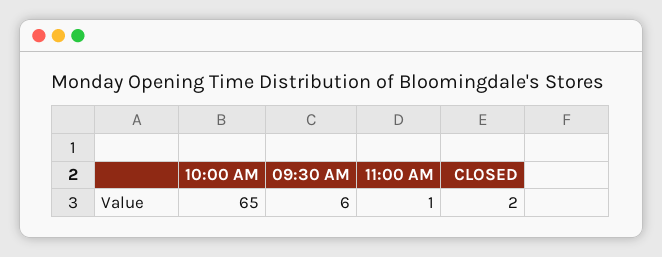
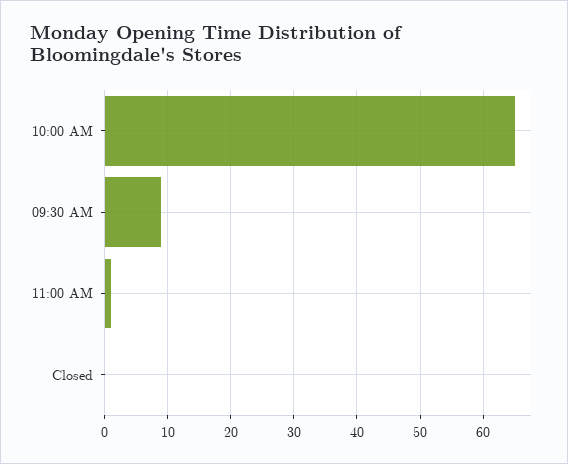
09:30 AM: 6 -> 9
CLOSED: 2 -> 0

